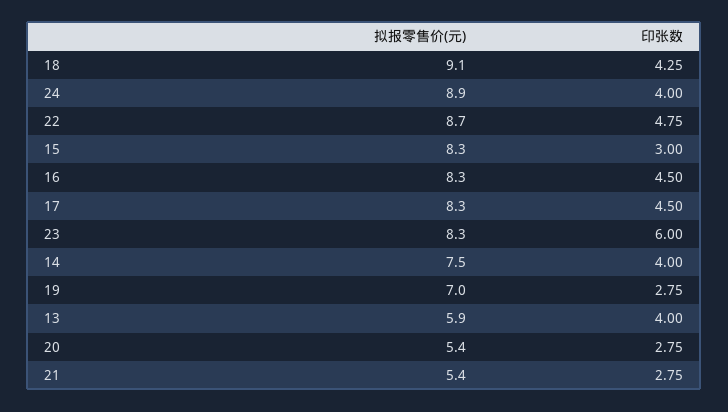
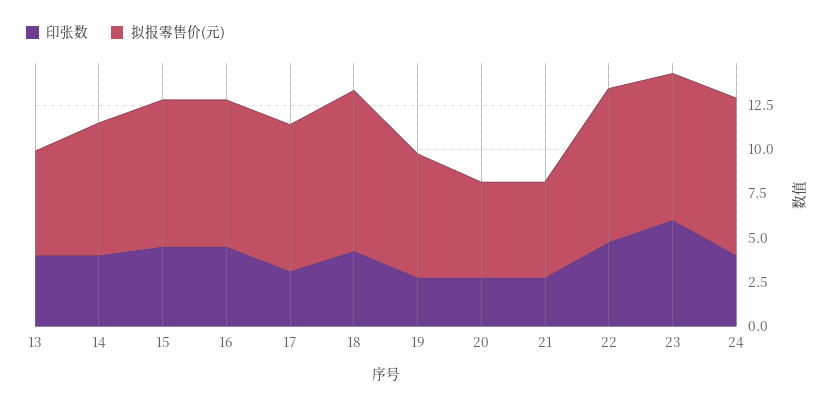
印张数, 15: 3 -> 4.5
印张数, 17: 4.5 -> 3

